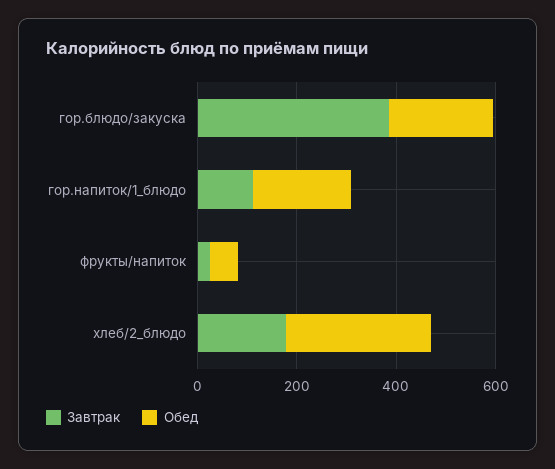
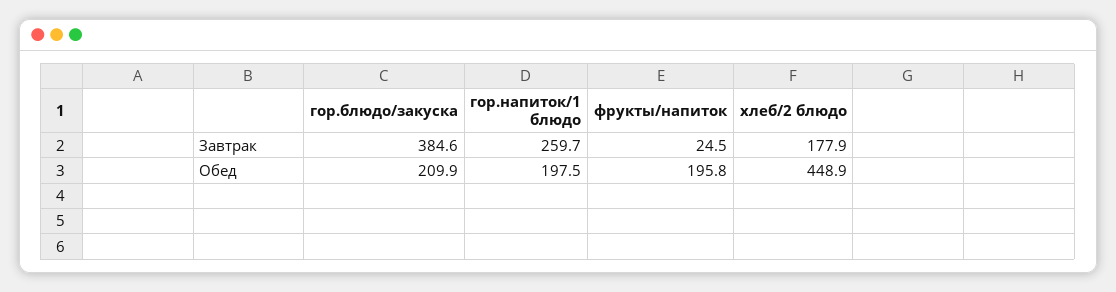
Завтрак, гор.напиток/1_блюдо: 100 -> 259.7
Обед, фрукты/напиток: 50 -> 195.8
Обед, хлеб/2_блюдо: 300 -> 448.9

